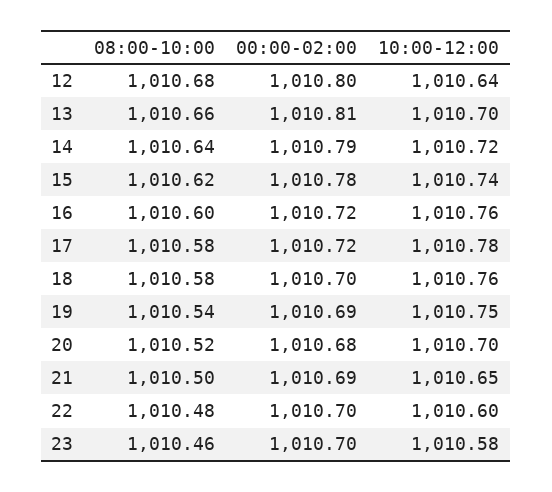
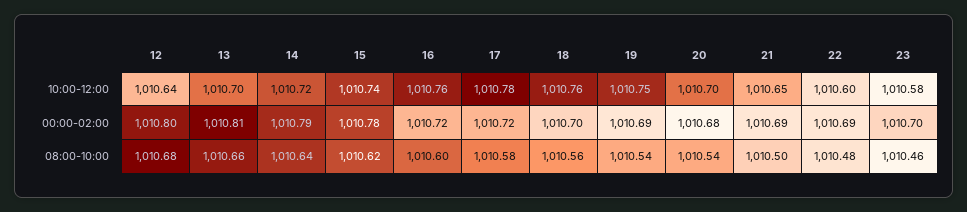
08:00-10:00, 18: 1010.58 -> 1010.56
08:00-10:00, 20: 1010.52 -> 1010.54
00:00-02:00, 22: 1010.7 -> 1010.69

